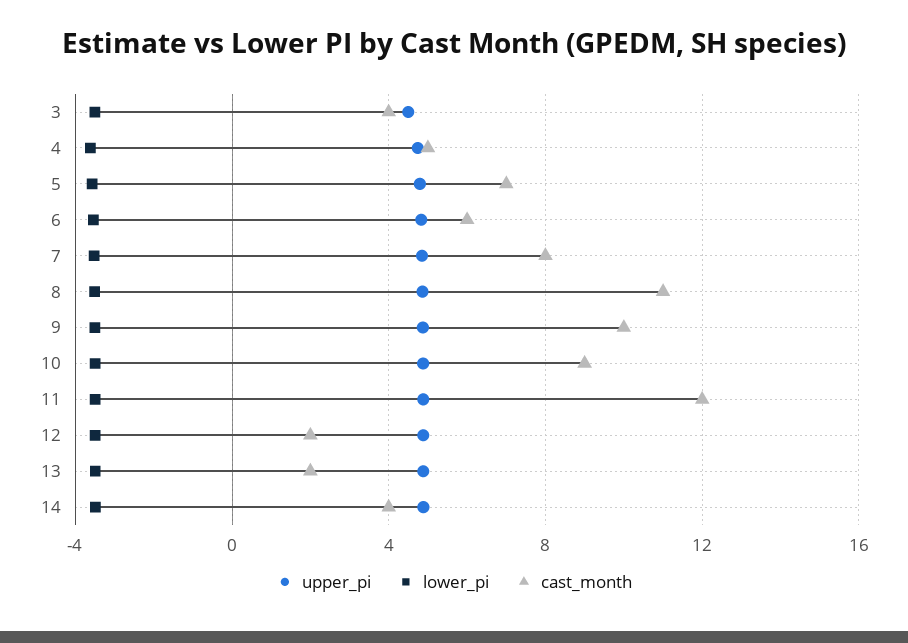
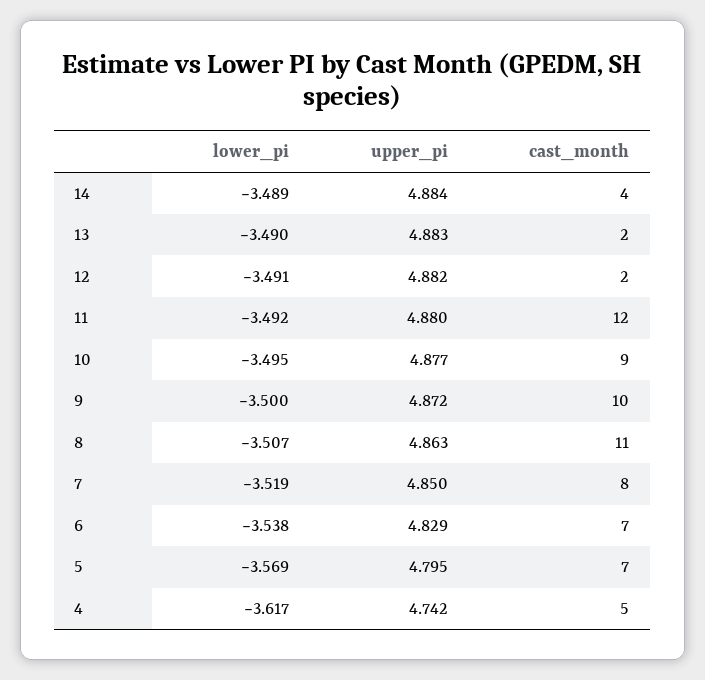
upper_pi, 3: 4.5 -> none
lower_pi, 3: -3.5 -> none
cast_month, 3: 4 -> none
cast_month, 6: 6 -> 7

